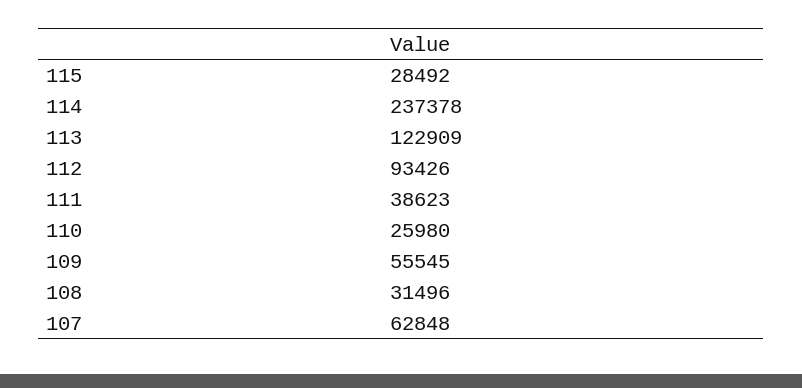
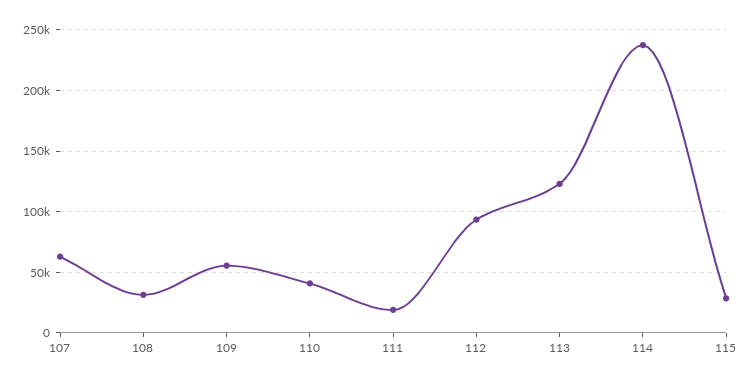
111: 38623 -> 20000
110: 25980 -> 40000

